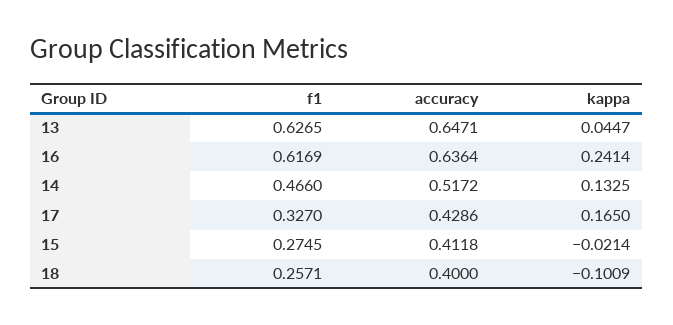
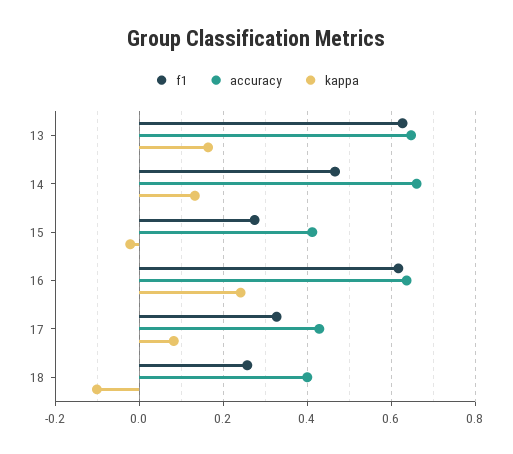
kappa, 13: 0.0447 -> 0.16
accuracy, 14: 0.5172 -> 0.66
kappa, 17: 0.165 -> 0.08

